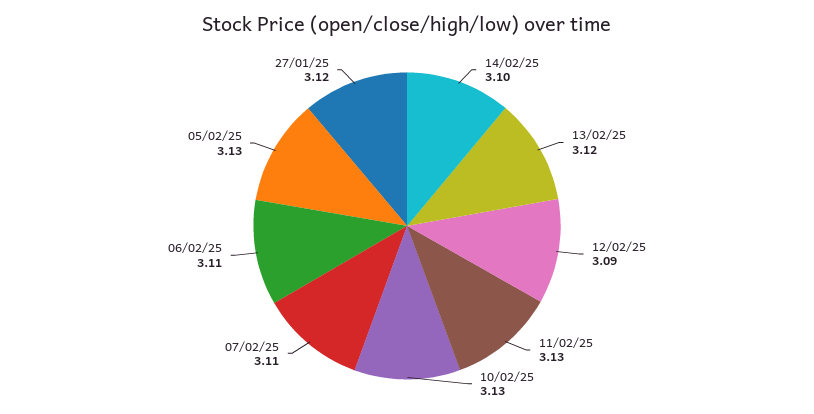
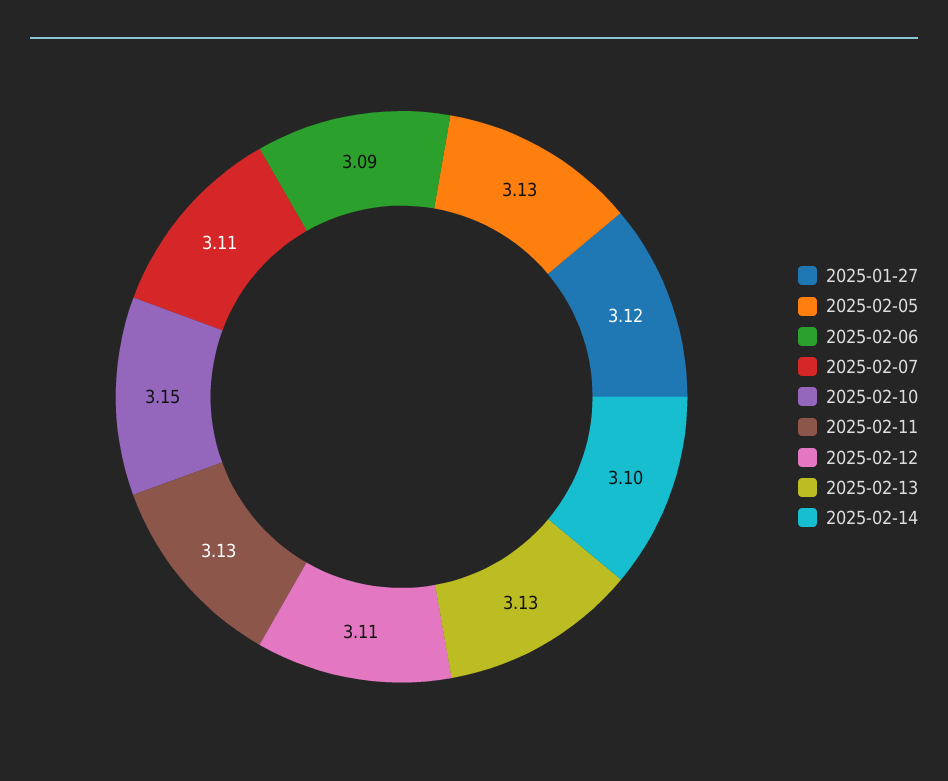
13/02/25: 3.12 -> 3.13
12/02/25: 3.09 -> 3.11
10/02/25: 3.13 -> 3.15
06/02/25: 3.11 -> 3.09

